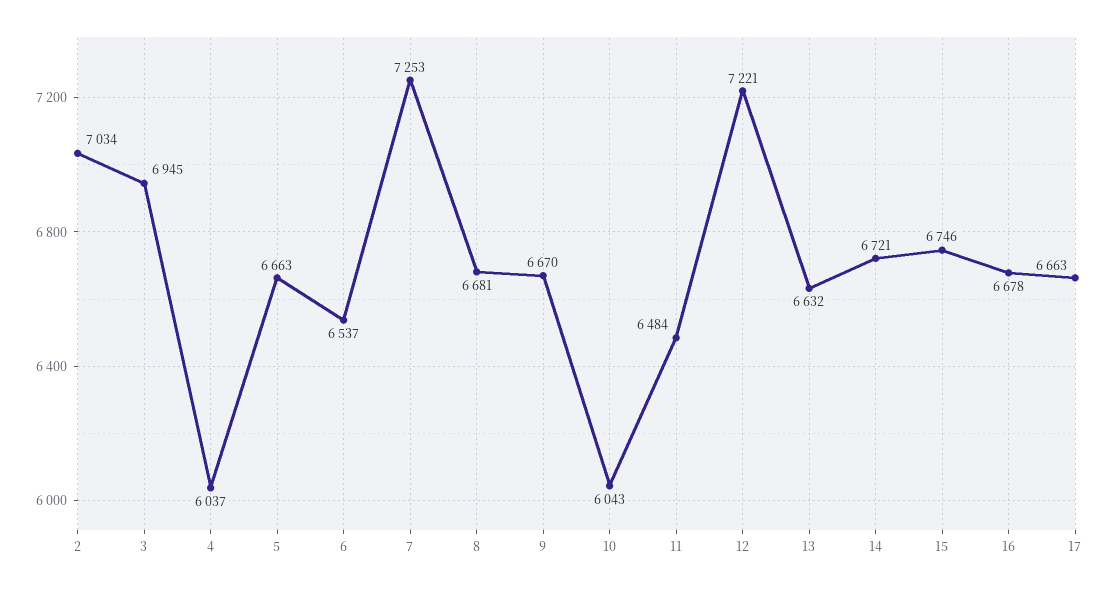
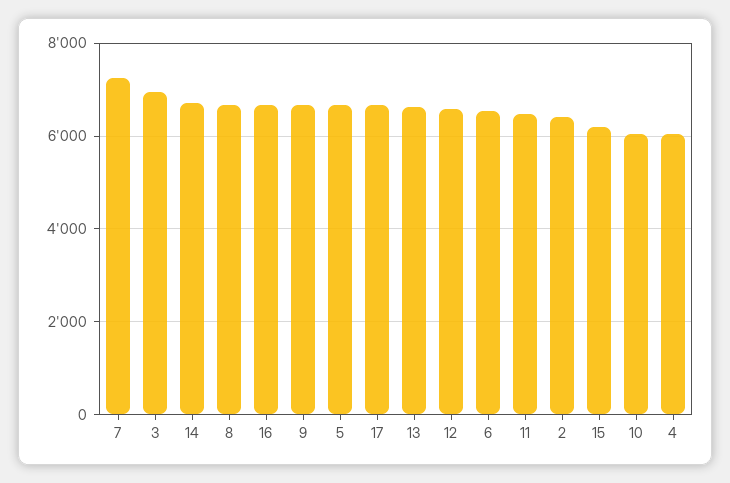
2: 7034 -> 6400
12: 7221 -> 6600
15: 6746 -> 6200

